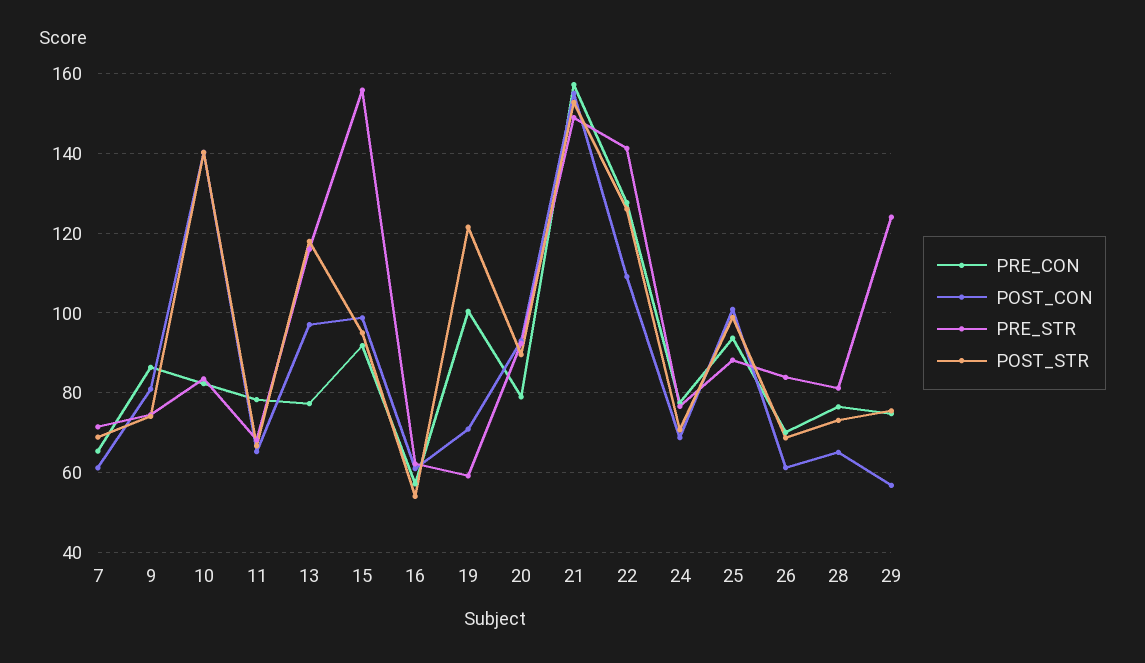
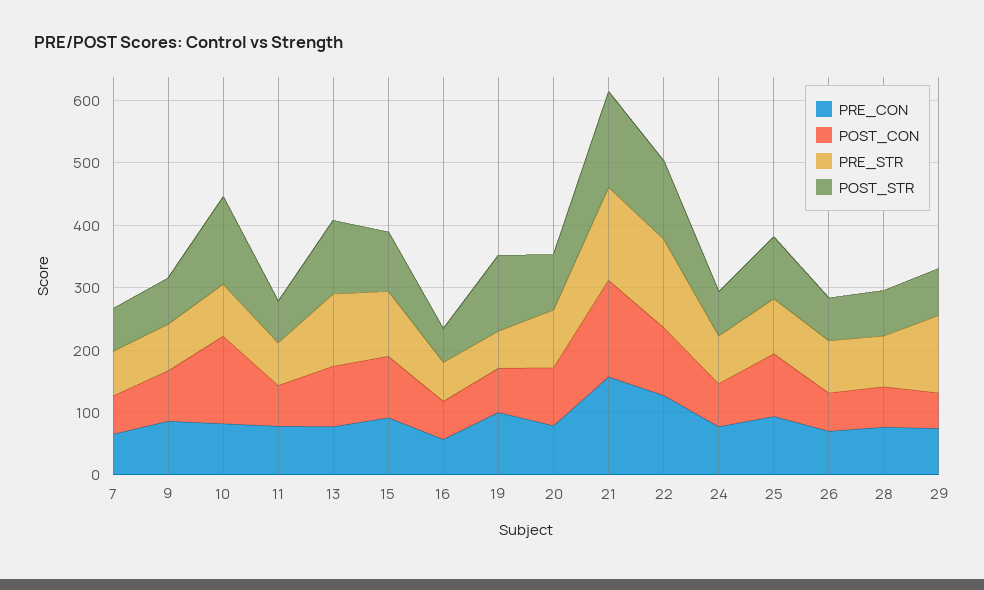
PRE_STR, 15: 156 -> 100

